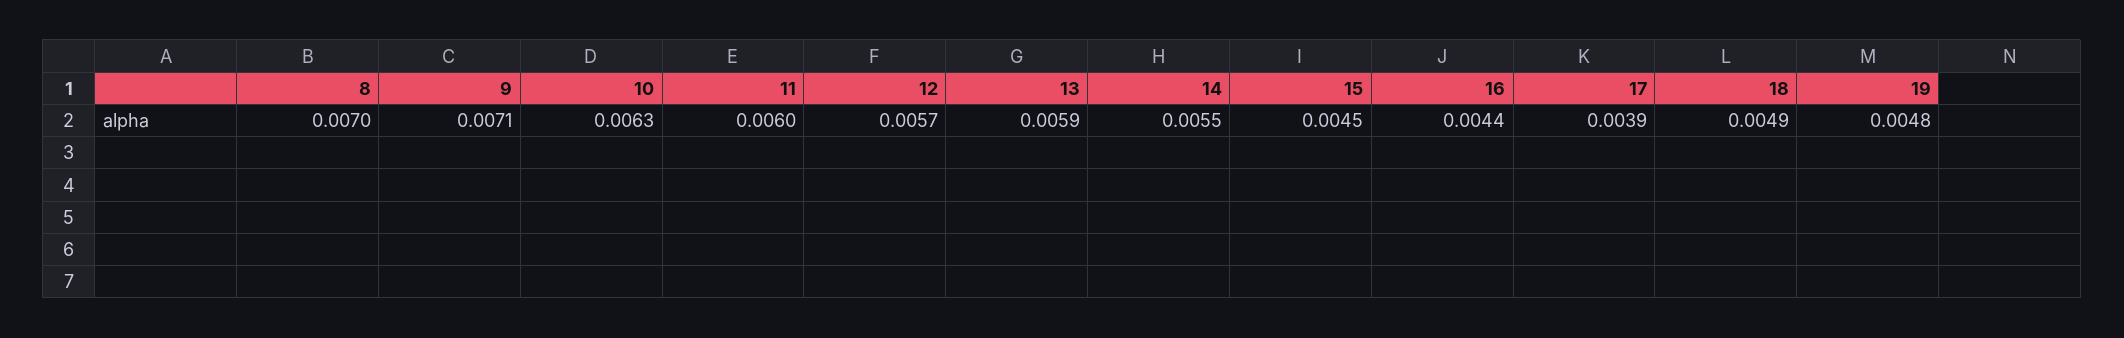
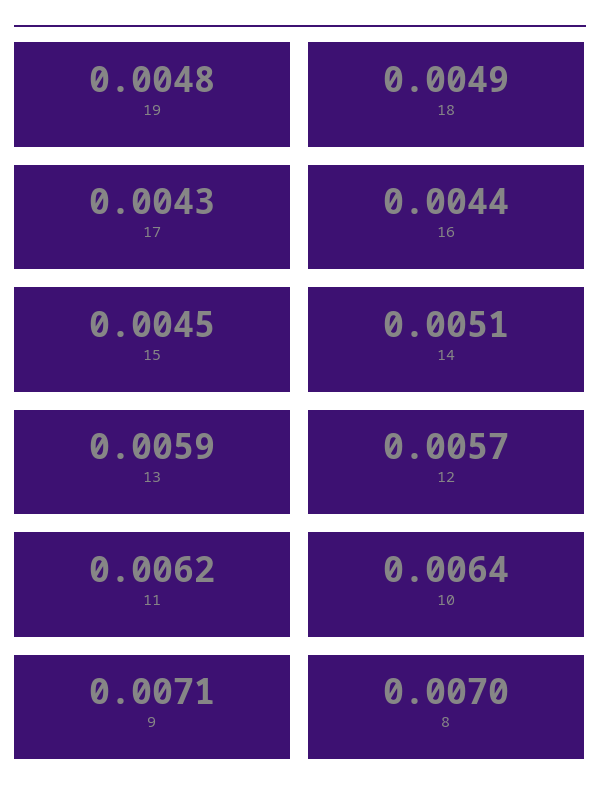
10: 0.0063 -> 0.0064
11: 0.006 -> 0.0062
14: 0.0055 -> 0.0051
17: 0.0039 -> 0.0043

